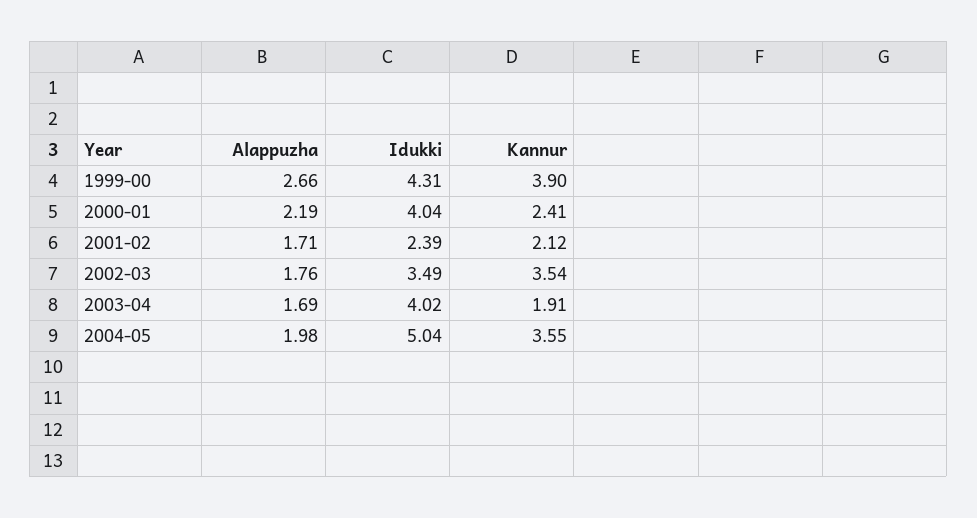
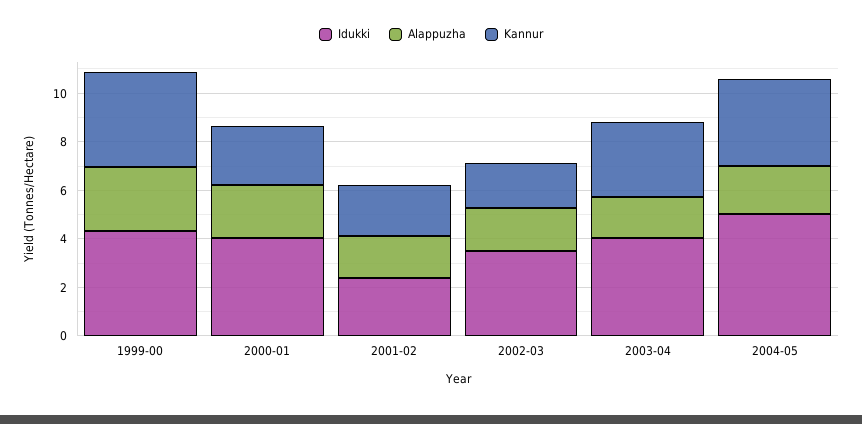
Kannur, 2002-03: 3.54 -> 2
Kannur, 2003-04: 1.91 -> 3

